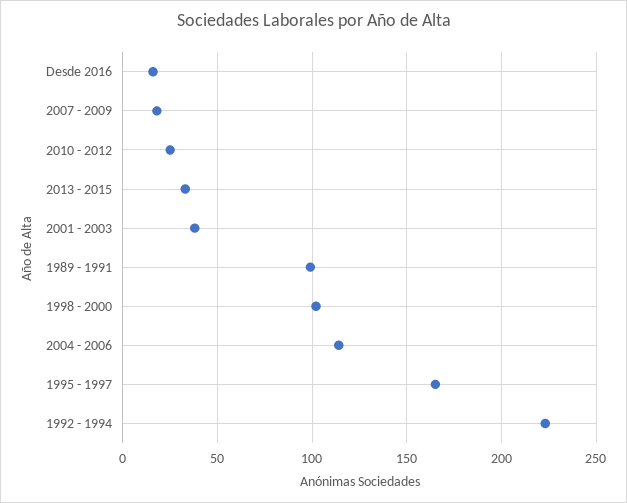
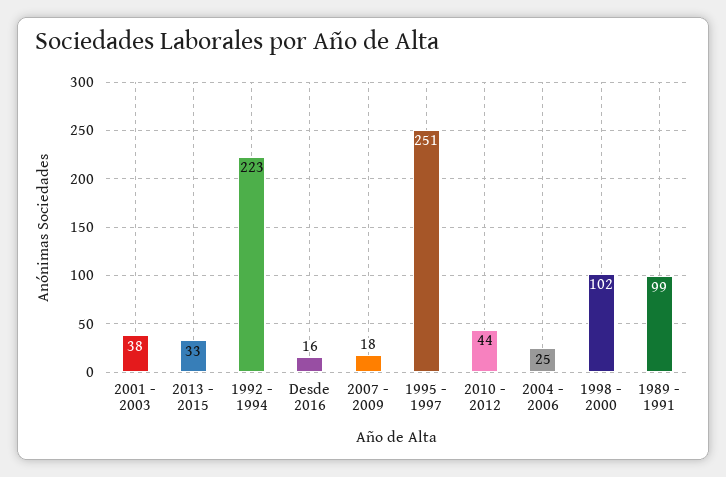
2010 - 2012: 25 -> 44
2004 - 2006: 115 -> 25
1995 - 1997: 165 -> 251

